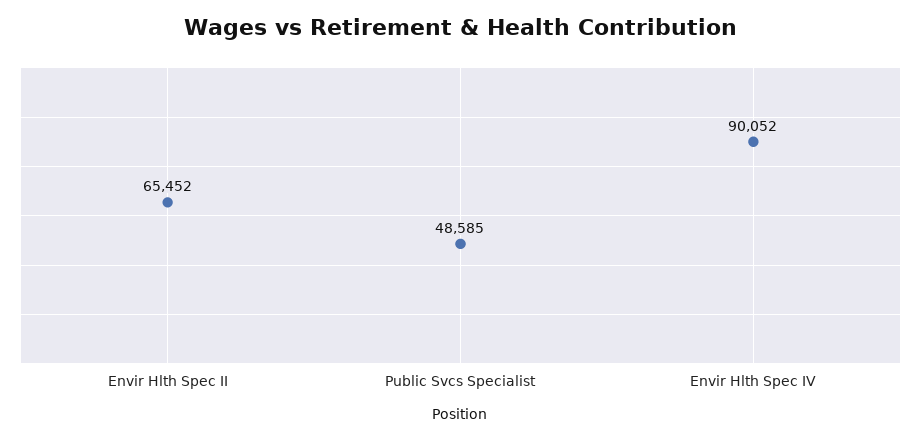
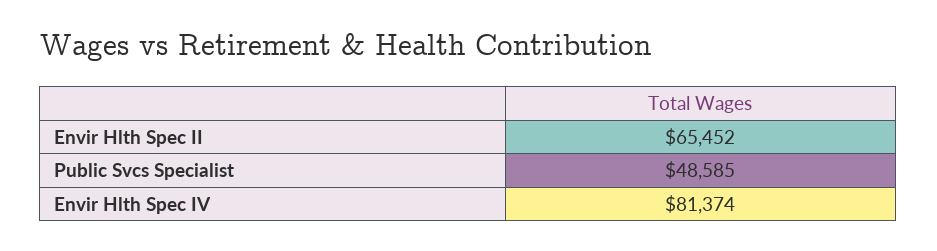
Envir Hlth Spec IV: 90052 -> 81374

